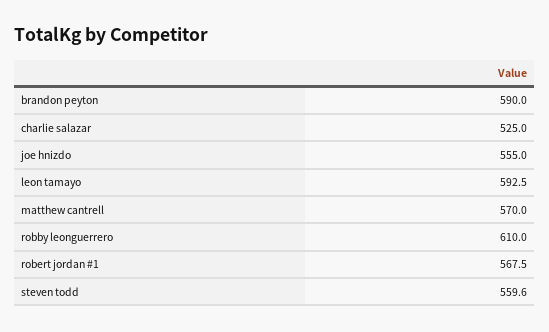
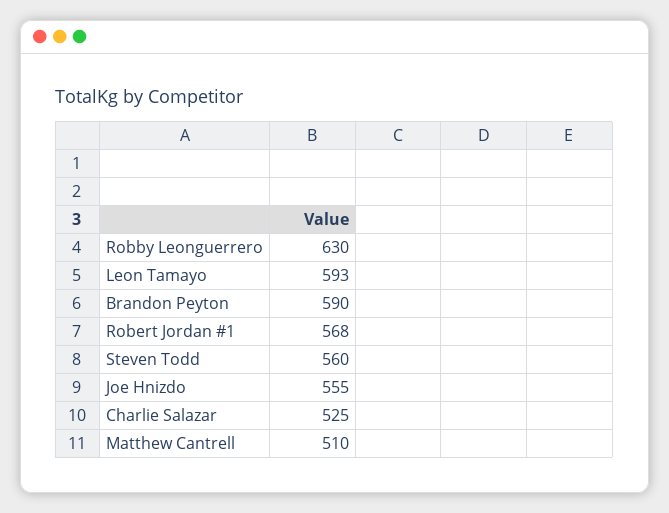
matthew cantrell: 570 -> 510
robby leonguerrero: 610 -> 630

